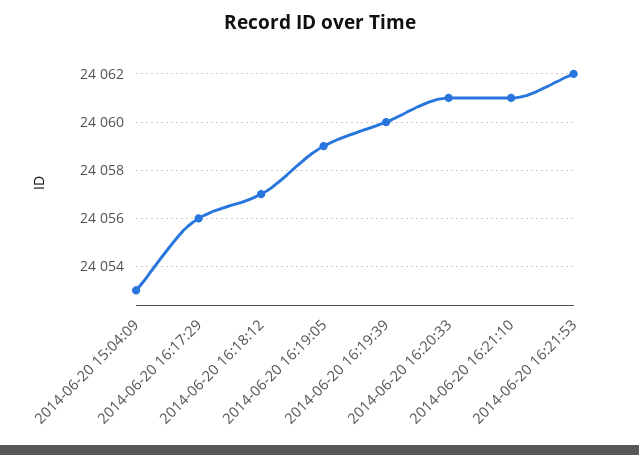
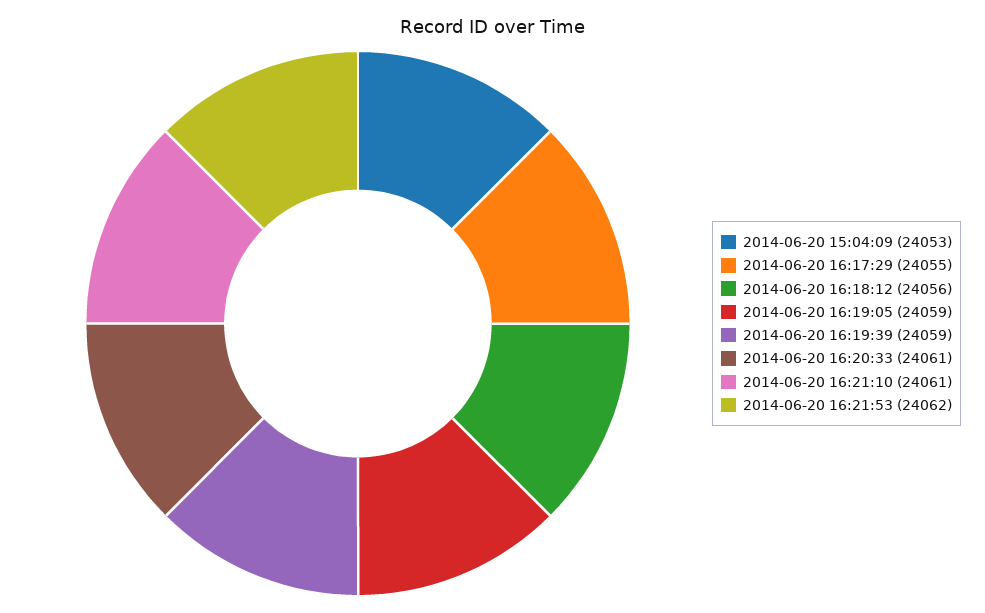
2014-06-20 16:17:29: 24056 -> 24055
2014-06-20 16:18:12: 24057 -> 24056
2014-06-20 16:19:39: 24060 -> 24059

